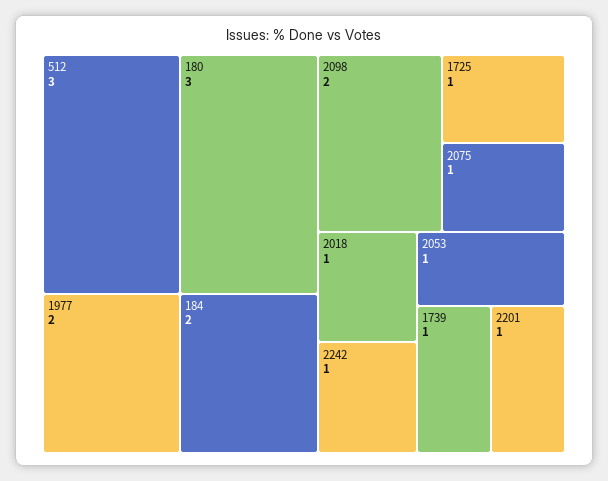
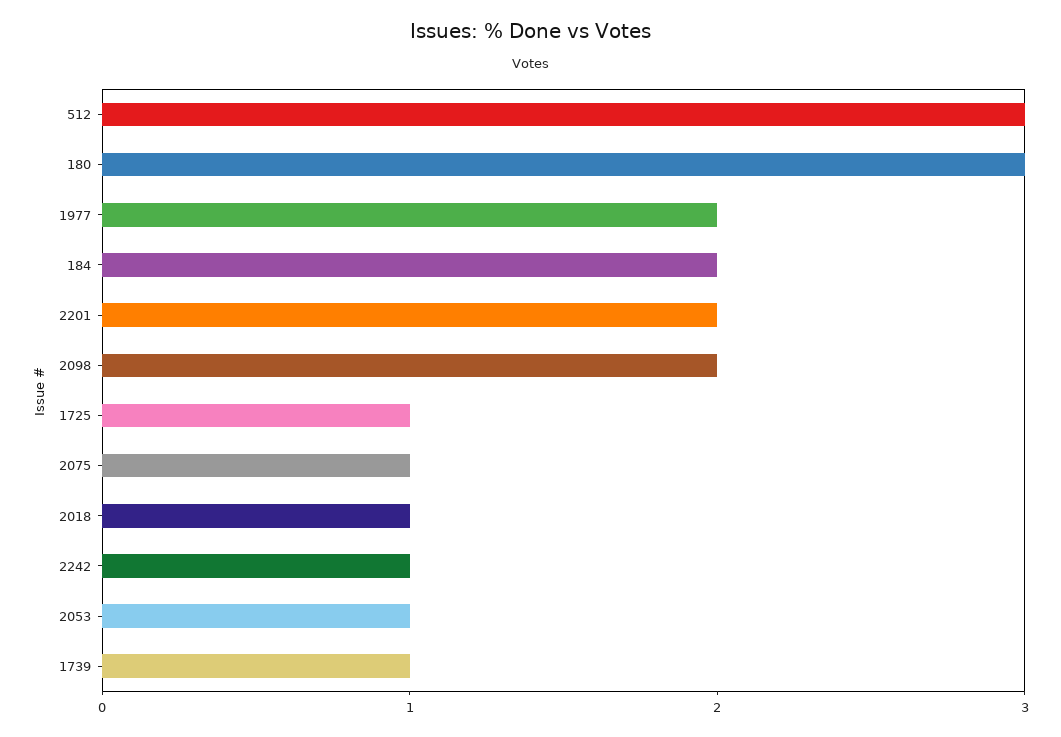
2201: 1 -> 2

